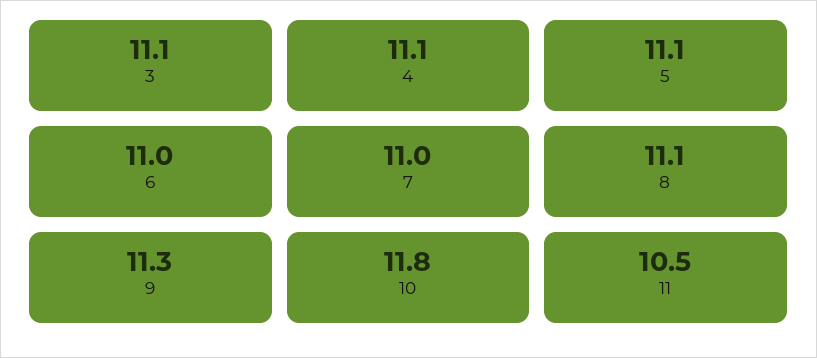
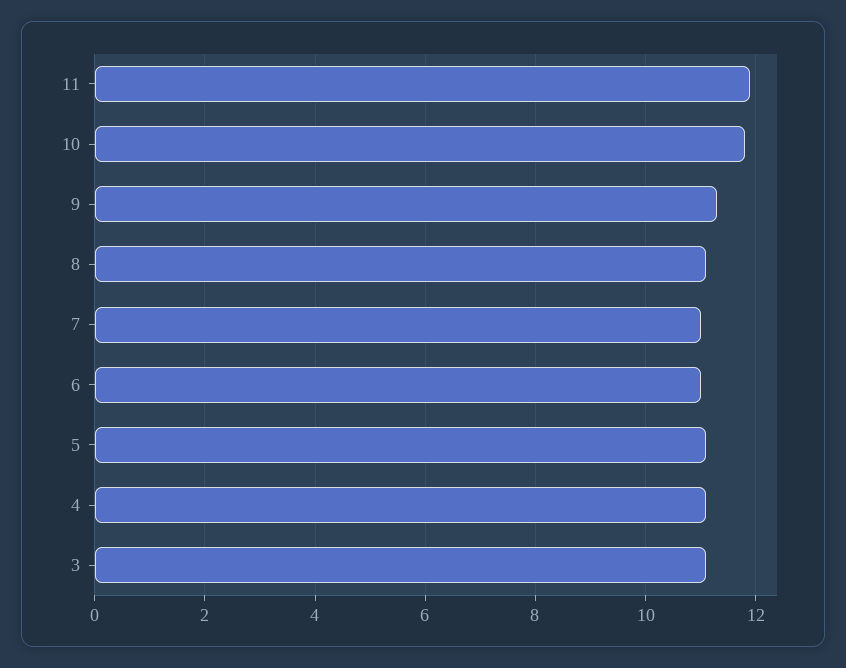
11: 10.5 -> 12

